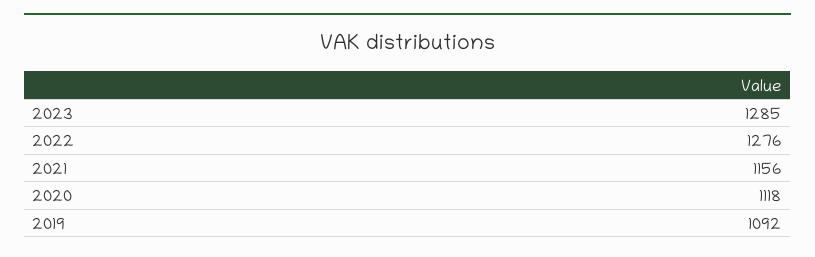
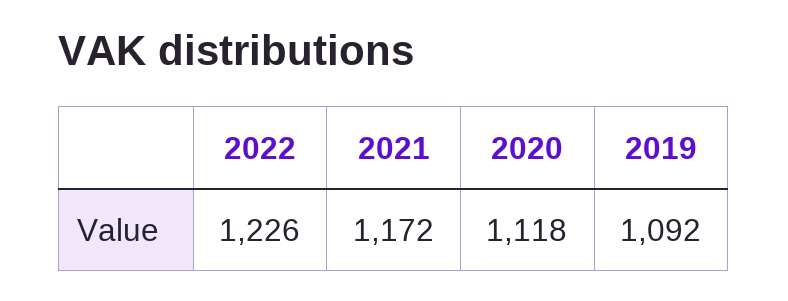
2023: 1285 -> none
2022: 1276 -> 1226
2021: 1156 -> 1172

